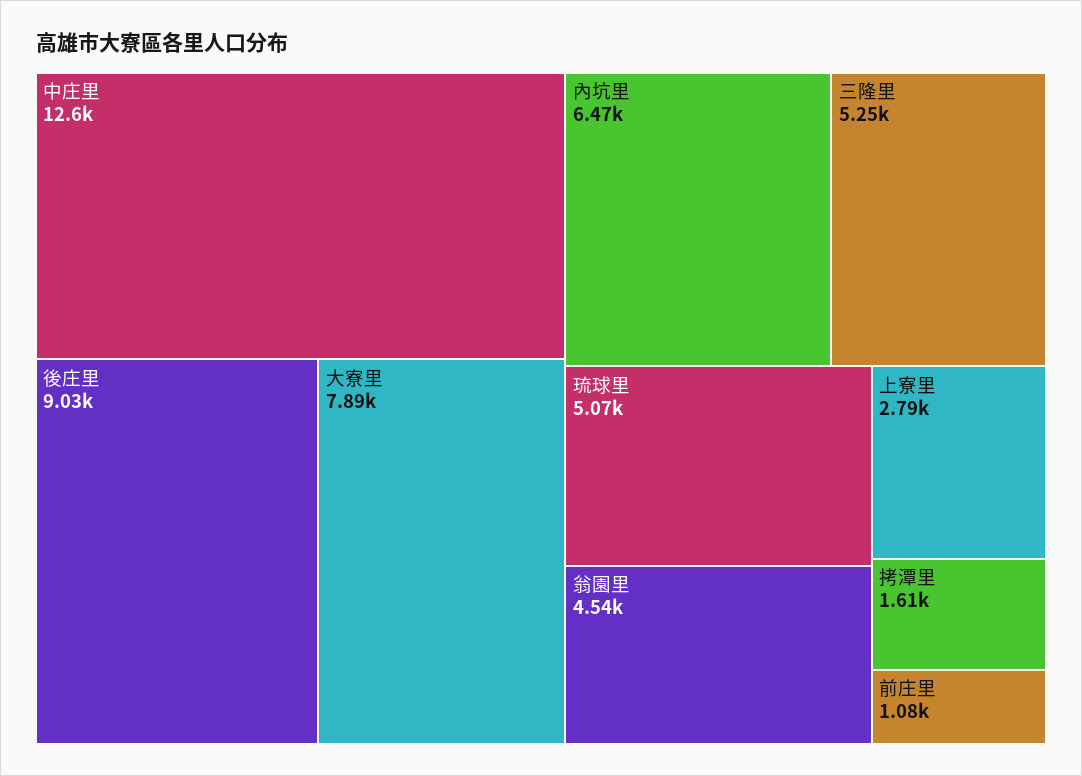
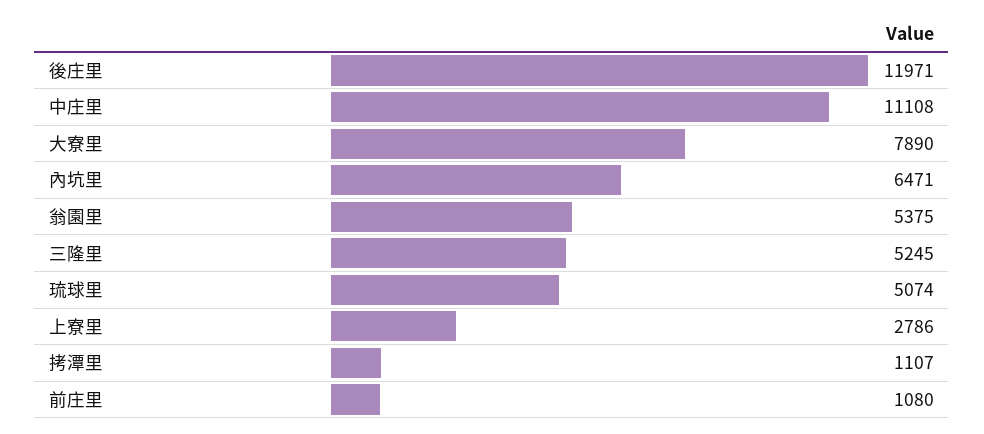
中庄里: 12600 -> 11108
後庄里: 9030 -> 11971
翁園里: 4540 -> 5375
拷潭里: 1610 -> 1107

